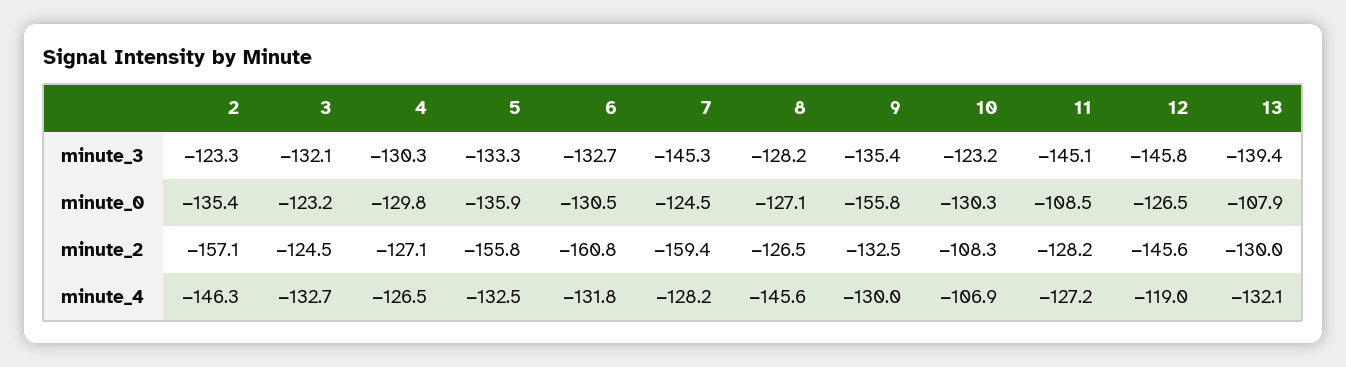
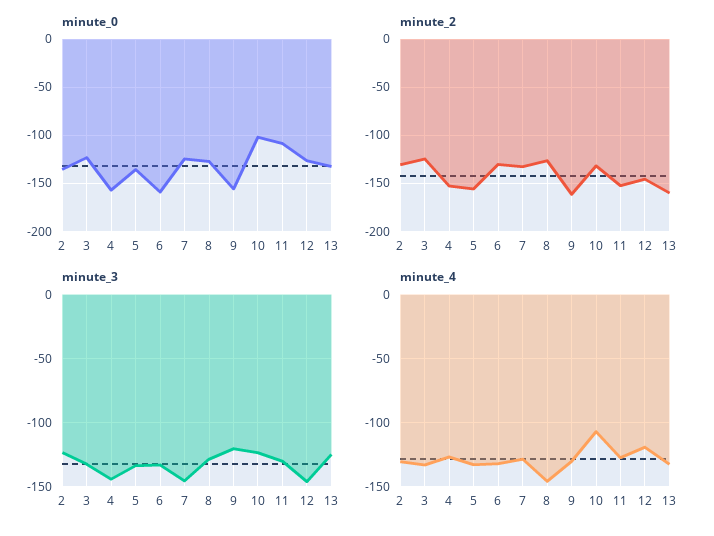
minute_3, 4: -130.3 -> -145
minute_3, 9: -135.4 -> -120
minute_3, 11: -145.1 -> -130
minute_3, 13: -139.4 -> -125
minute_0, 4: -129.8 -> -160
minute_0, 6: -130.5 -> -160
minute_0, 10: -130.3 -> -100
minute_0, 13: -107.9 -> -130
minute_2, 2: -157.1 -> -130
minute_2, 4: -127.1 -> -150
minute_2, 6: -160.8 -> -130
minute_2, 7: -159.4 -> -130
minute_2, 9: -132.5 -> -160
minute_2, 10: -108.3 -> -130
minute_2, 11: -128.2 -> -150
minute_2, 13: -130 -> -160
minute_4, 2: -146.3 -> -130

